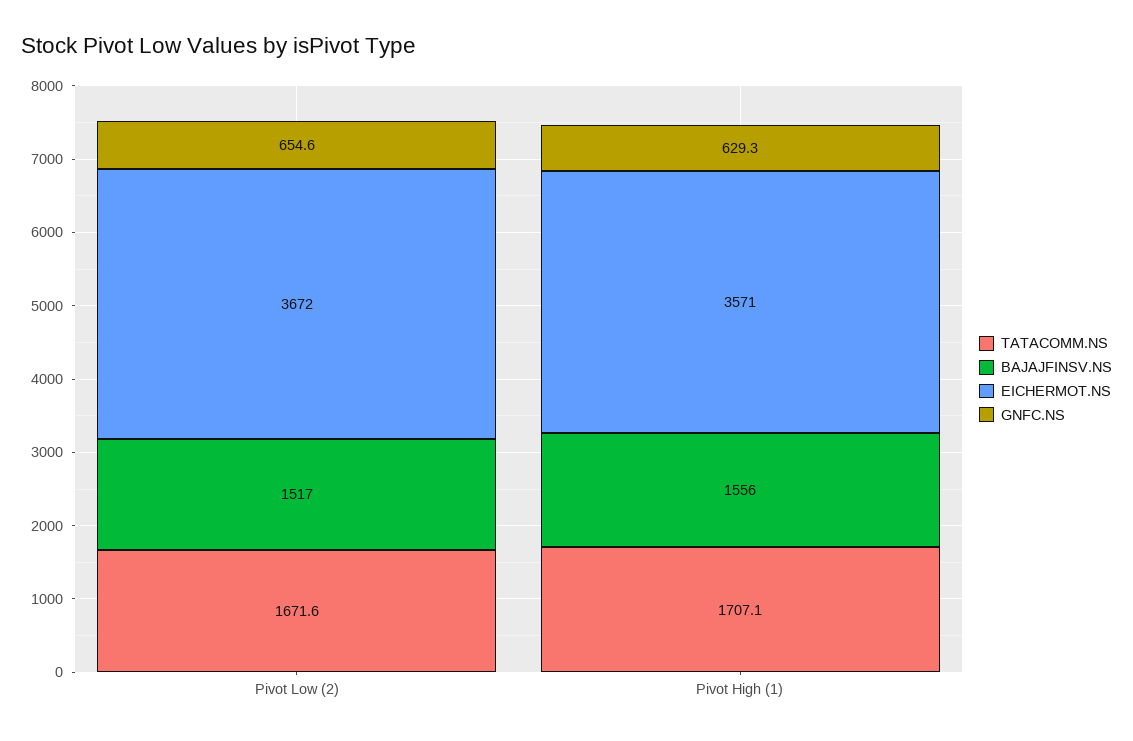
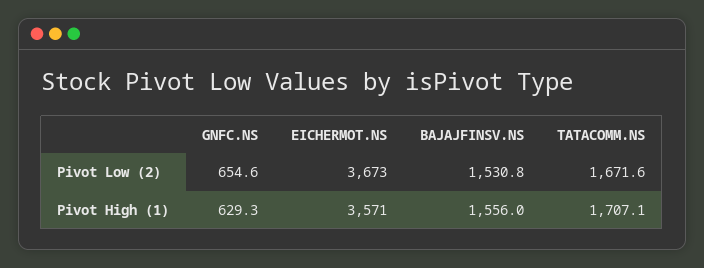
BAJAJFINSV.NS, Pivot Low (2): 1517 -> 1530.8
EICHERMOT.NS, Pivot Low (2): 3672 -> 3673

